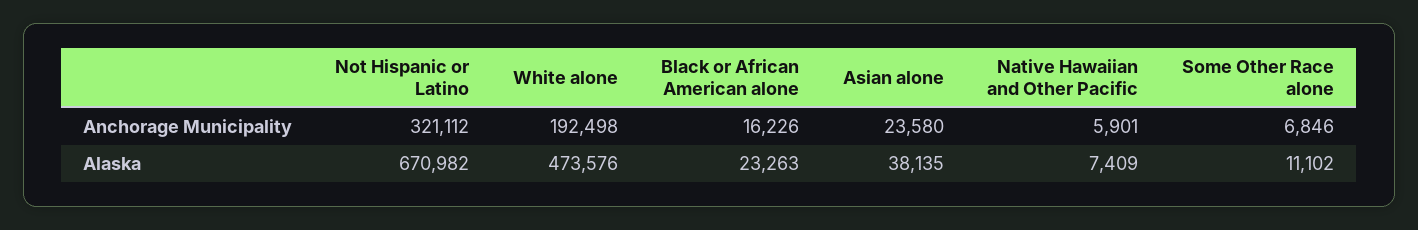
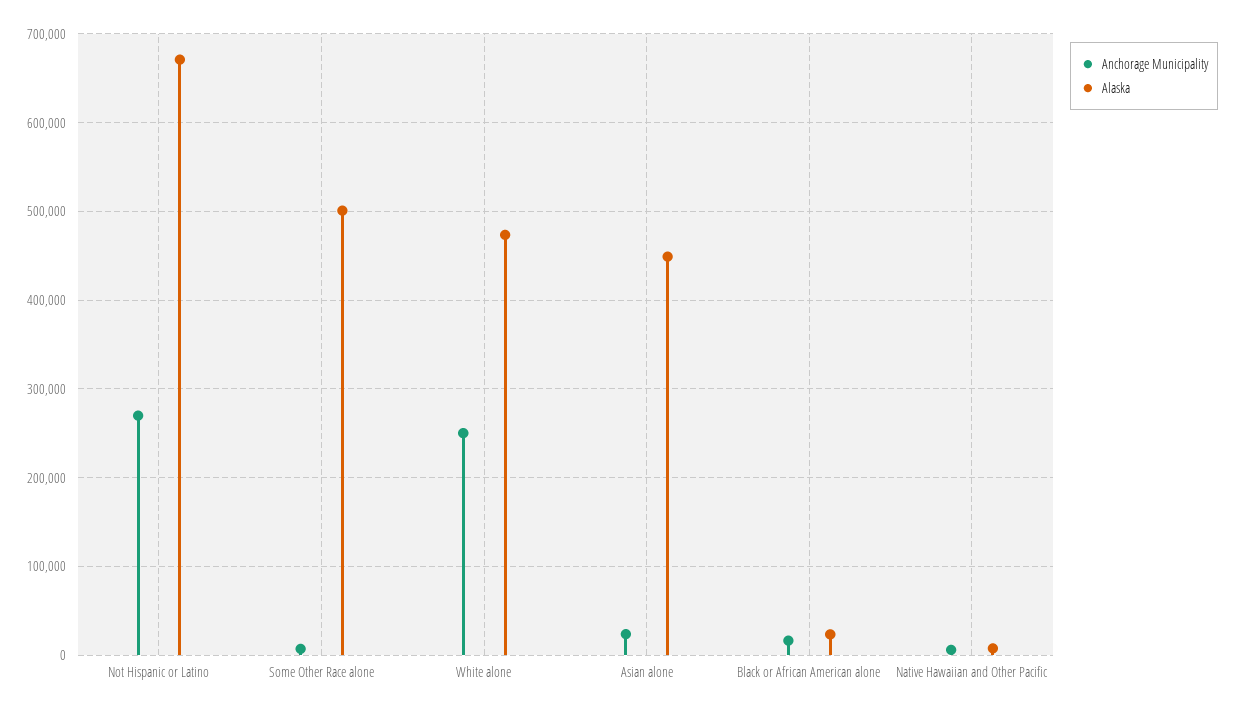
Anchorage Municipality, Not Hispanic or Latino: 321112 -> 270000
Anchorage Municipality, White alone: 192498 -> 250000
Alaska, Asian alone: 38135 -> 450000
Alaska, Some Other Race alone: 11102 -> 500000

